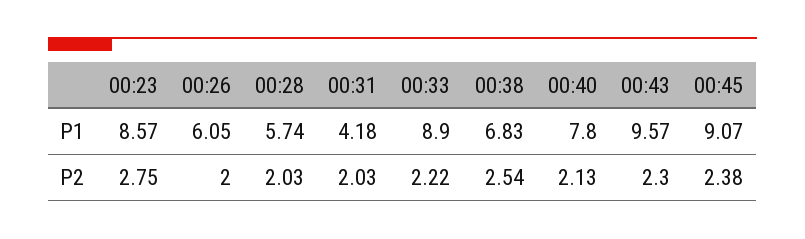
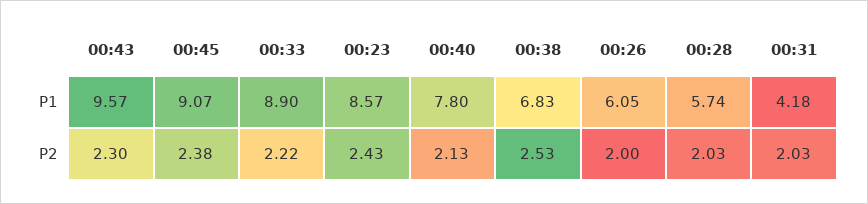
00:23, P2: 2.75 -> 2.43
00:38, P2: 2.54 -> 2.53

